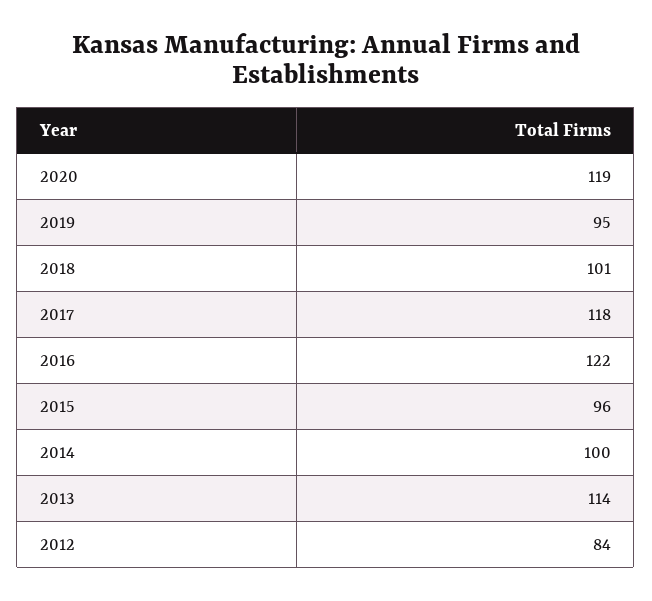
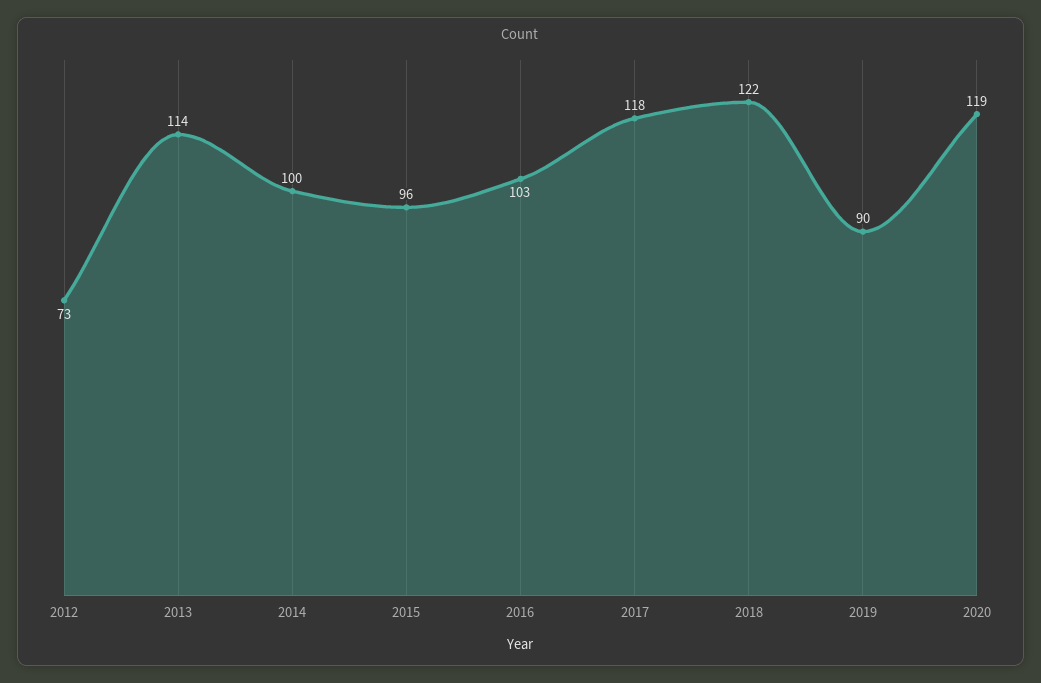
2019: 95 -> 90
2018: 101 -> 122
2016: 122 -> 103
2012: 84 -> 73

